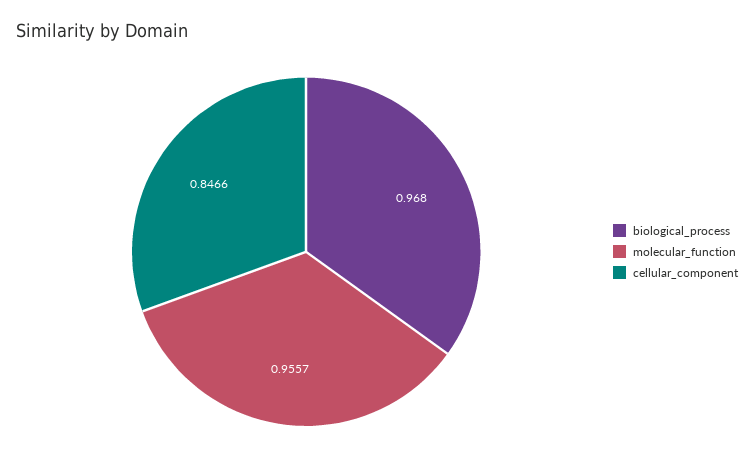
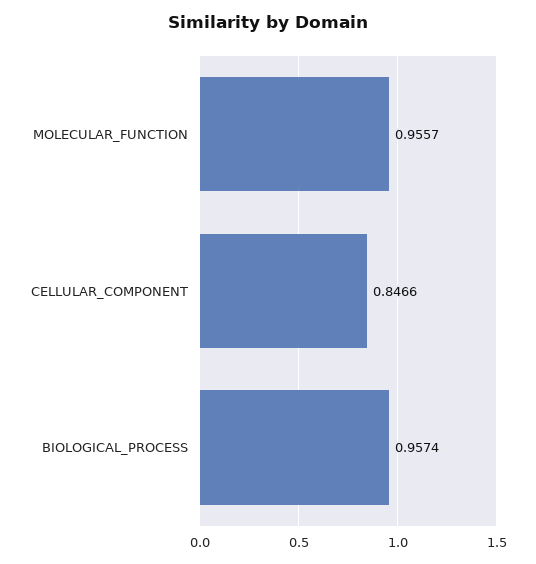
biological_process: 0.968 -> 0.9574

